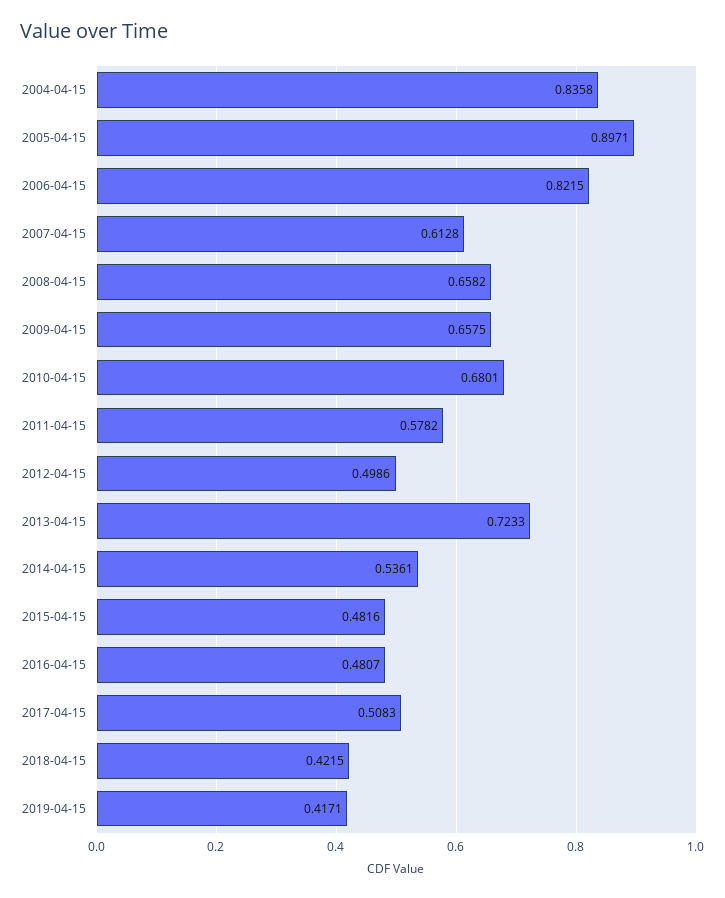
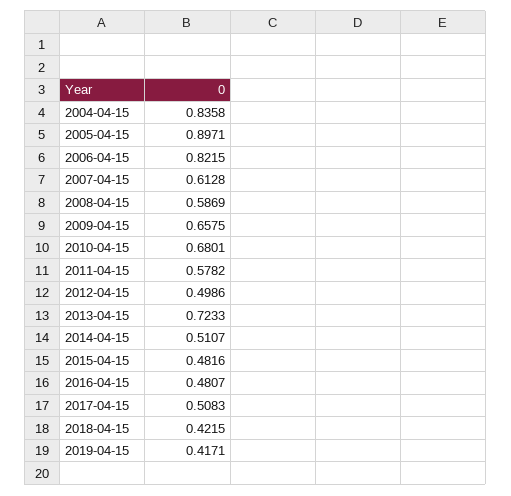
2008-04-15: 0.6582 -> 0.5869
2014-04-15: 0.5361 -> 0.5107

